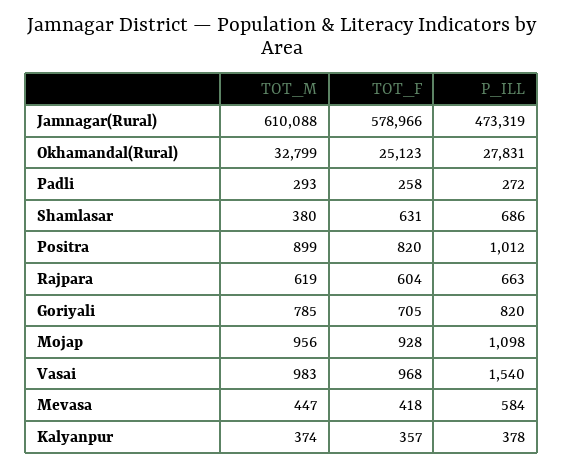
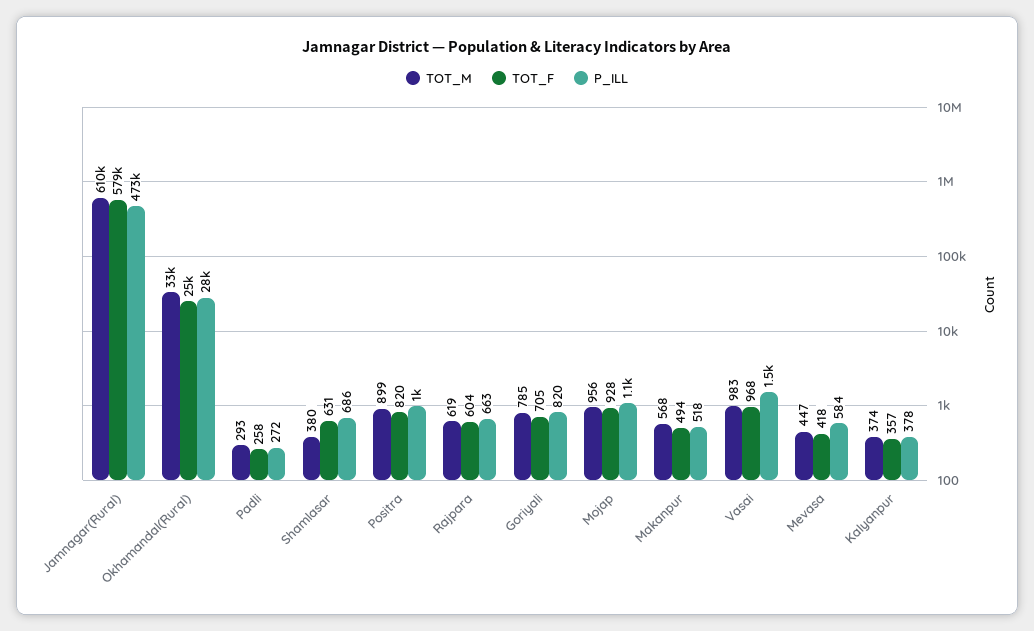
TOT_M, Makanpur: none -> 568
TOT_F, Makanpur: none -> 494
P_ILL, Makanpur: none -> 518

